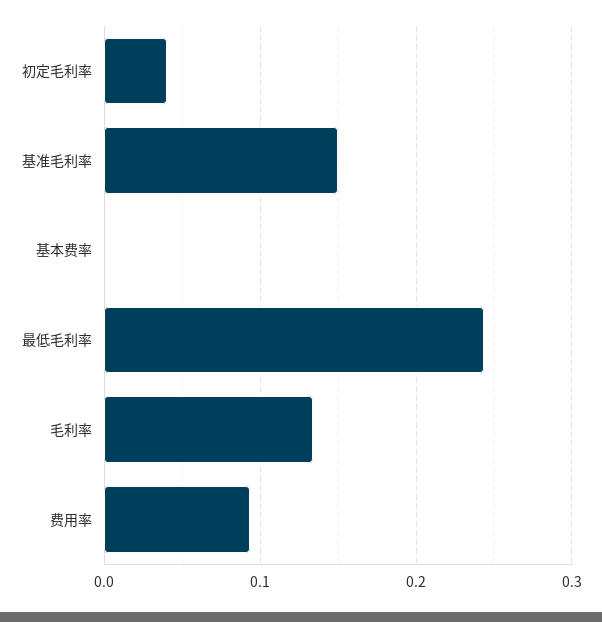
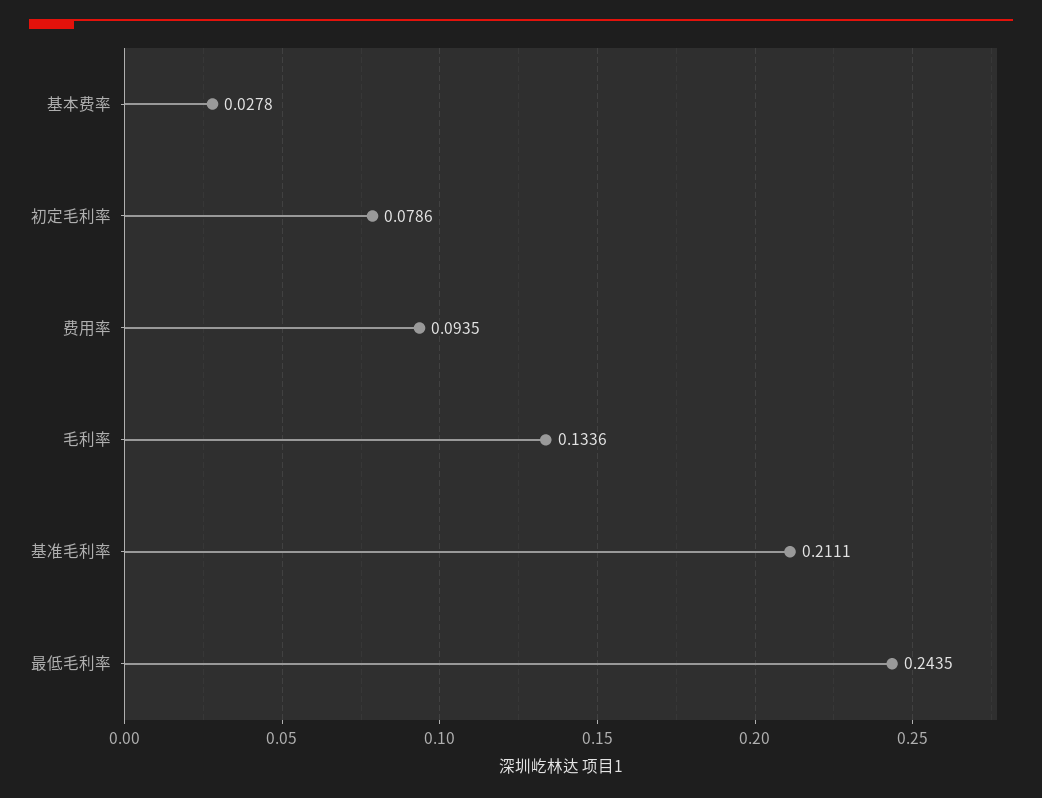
初定毛利率: 0.04 -> 0.0786
基准毛利率: 0.15 -> 0.2111
基本费率: 0 -> 0.0278

